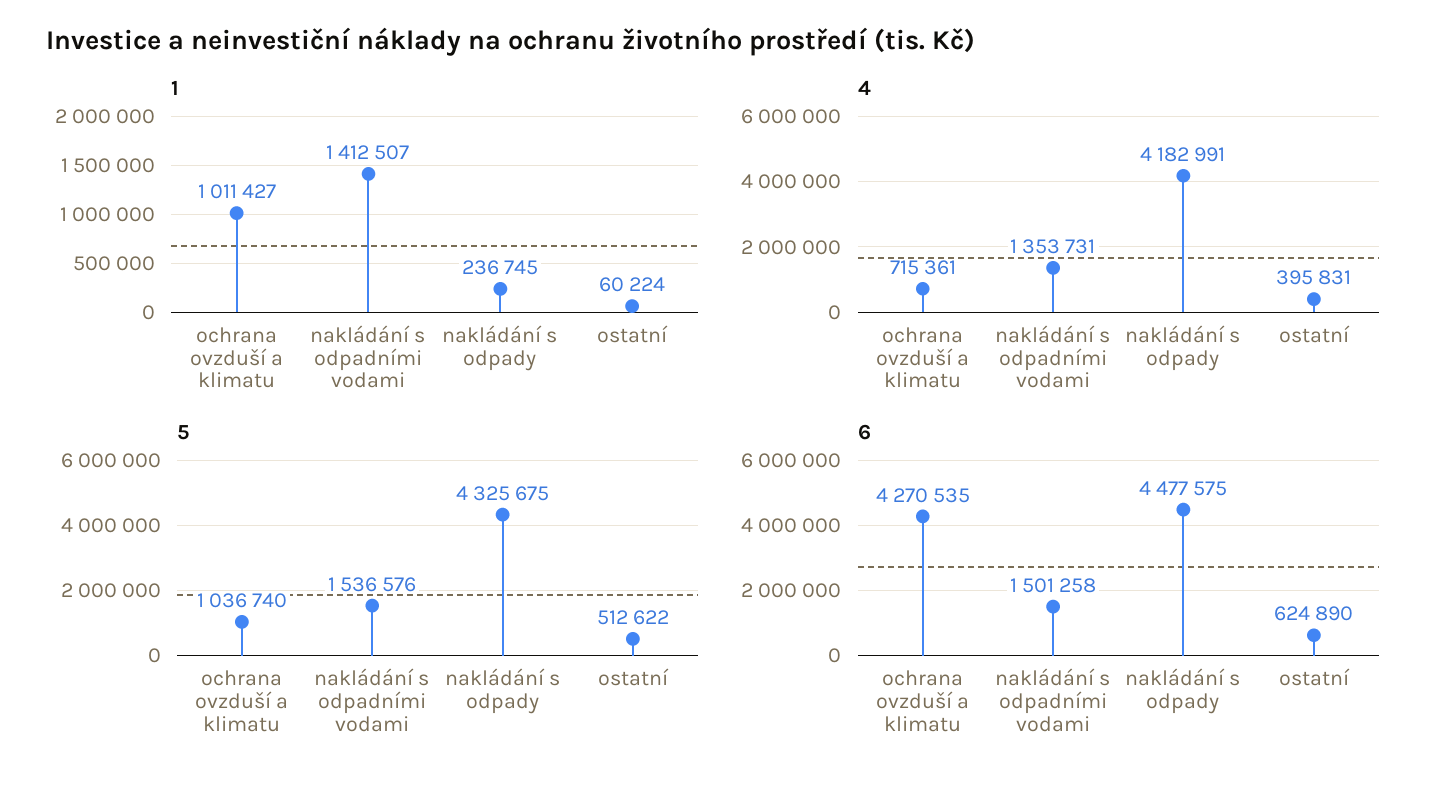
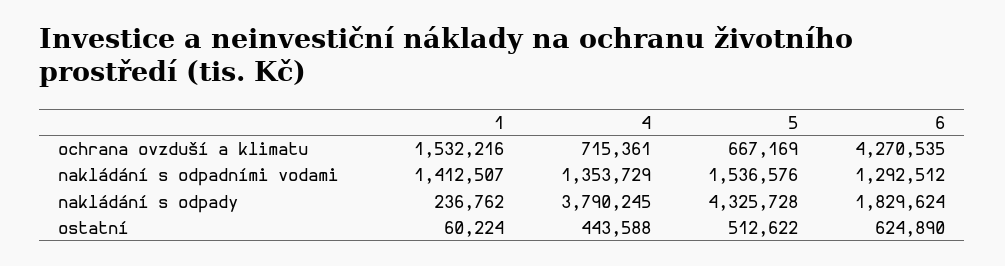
1, ochrana ovzduší a klimatu: 1011427 -> 1532216
1, nakládání s odpady: 236745 -> 236762
4, nakládání s odpadními vodami: 1353731 -> 1353729
4, nakládání s odpady: 4182991 -> 3790245
4, ostatní: 395831 -> 443588
5, ochrana ovzduší a klimatu: 1036740 -> 667169
5, nakládání s odpady: 4325675 -> 4325728
6, nakládání s odpadními vodami: 1501258 -> 1292512
6, nakládání s odpady: 4477575 -> 1829624

